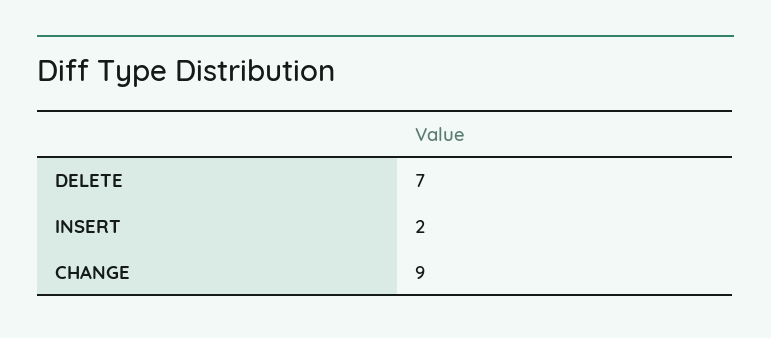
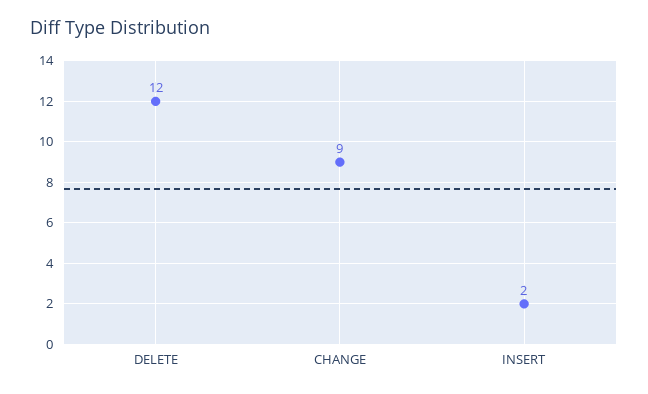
DELETE: 7 -> 12

